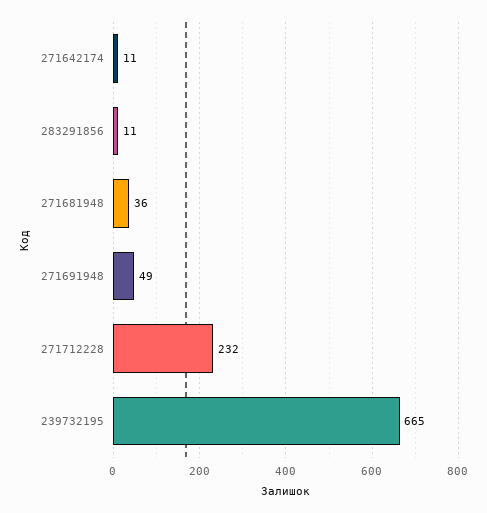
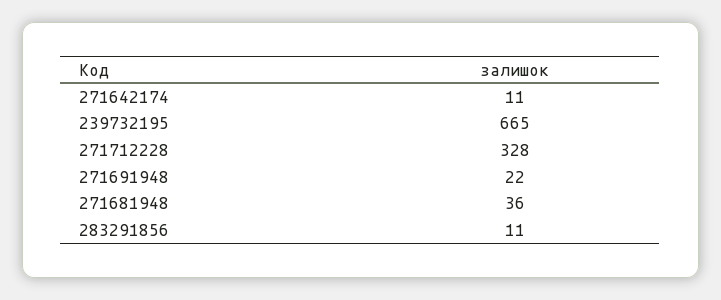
271691948: 49 -> 22
271712228: 232 -> 328

